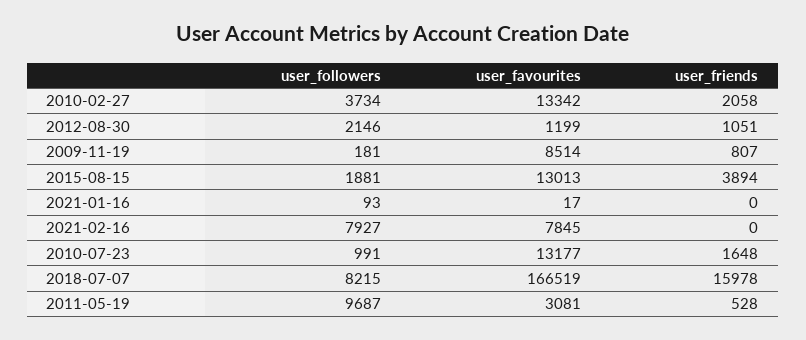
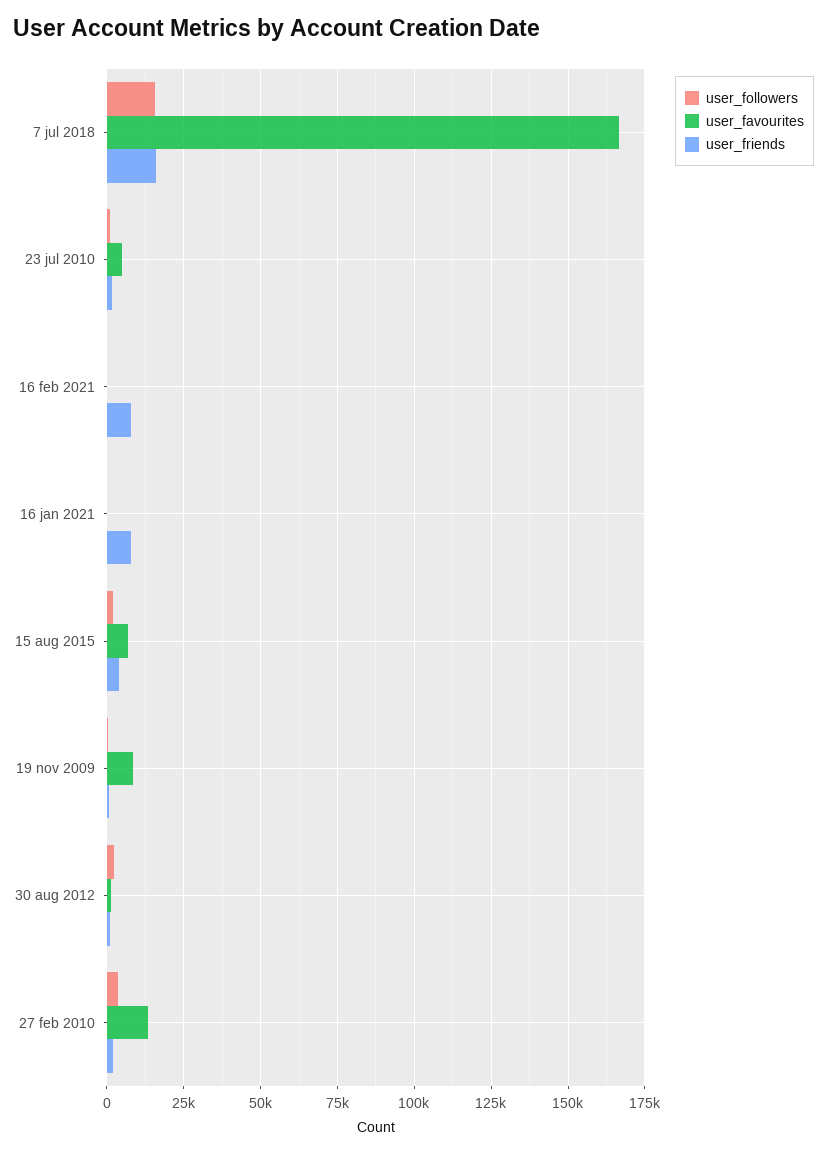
user_favourites, 2015-08-15: 13013 -> 7500
user_friends, 2021-01-16: 0 -> 7500
user_followers, 2021-02-16: 7927 -> 0
user_favourites, 2021-02-16: 7845 -> 0
user_friends, 2021-02-16: 0 -> 7500
user_favourites, 2010-07-23: 13177 -> 5000
user_followers, 2018-07-07: 8215 -> 15000
user_followers, 2011-05-19: 9687 -> none
user_favourites, 2011-05-19: 3081 -> none
user_friends, 2011-05-19: 528 -> none

